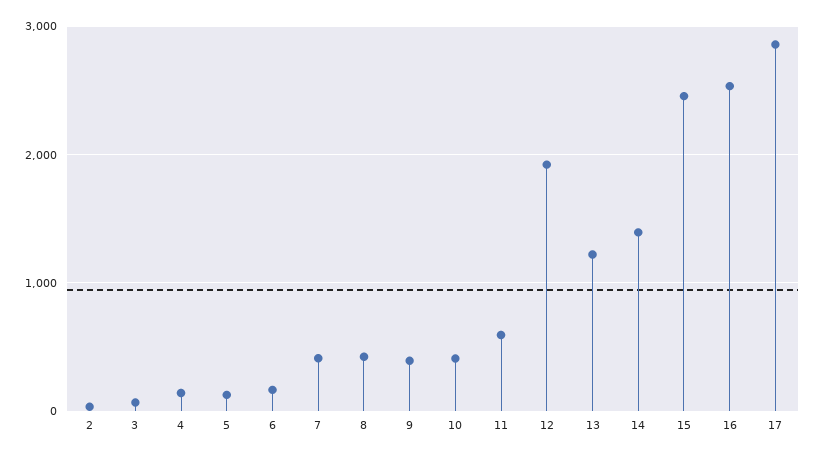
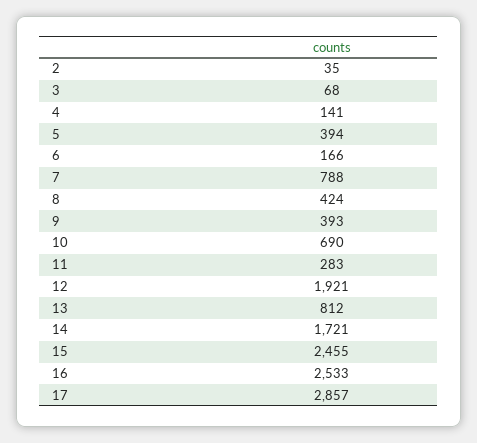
5: 100 -> 394
7: 400 -> 788
10: 400 -> 690
11: 600 -> 283
13: 1200 -> 812
14: 1400 -> 1721

